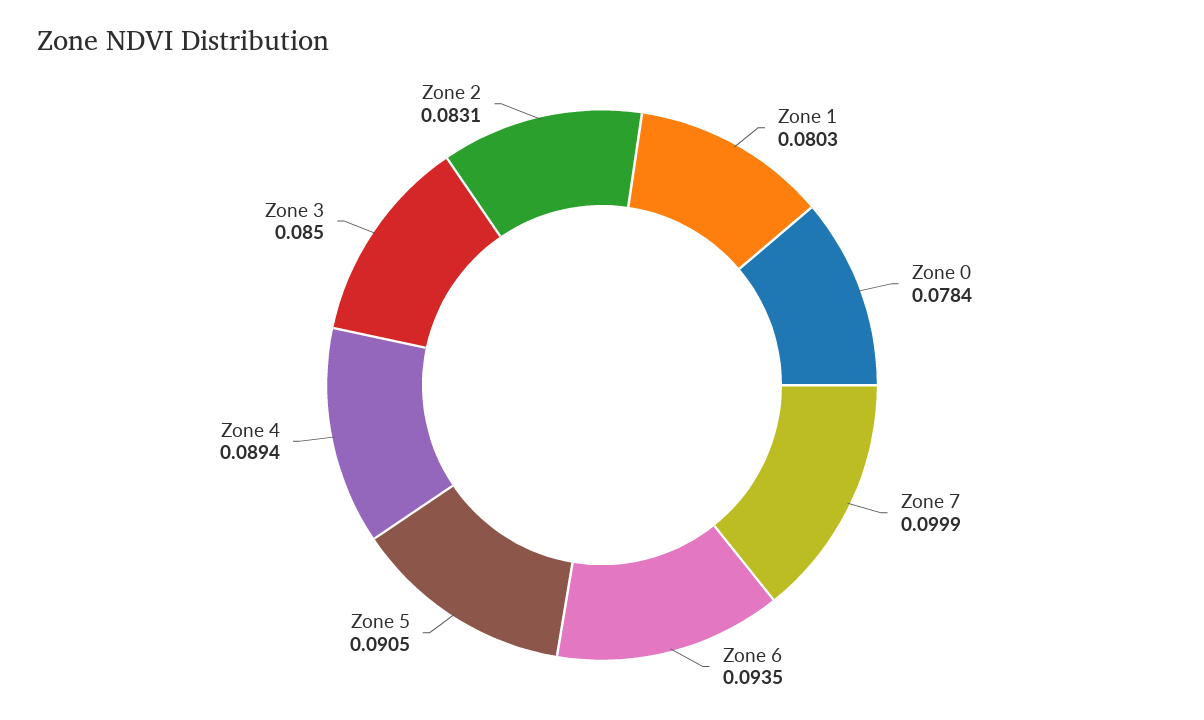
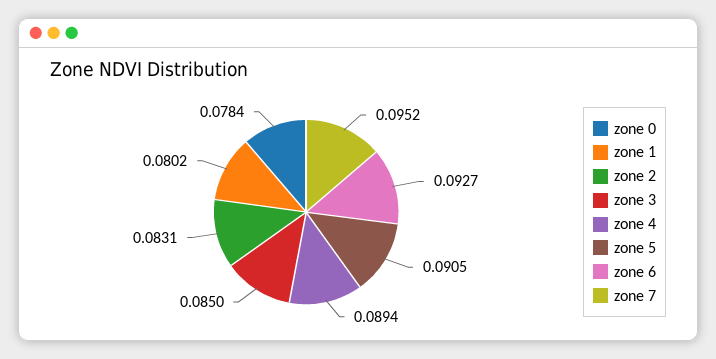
Zone 1: 0.0803 -> 0.0802
Zone 7: 0.0999 -> 0.0952
Zone 6: 0.0935 -> 0.0927

